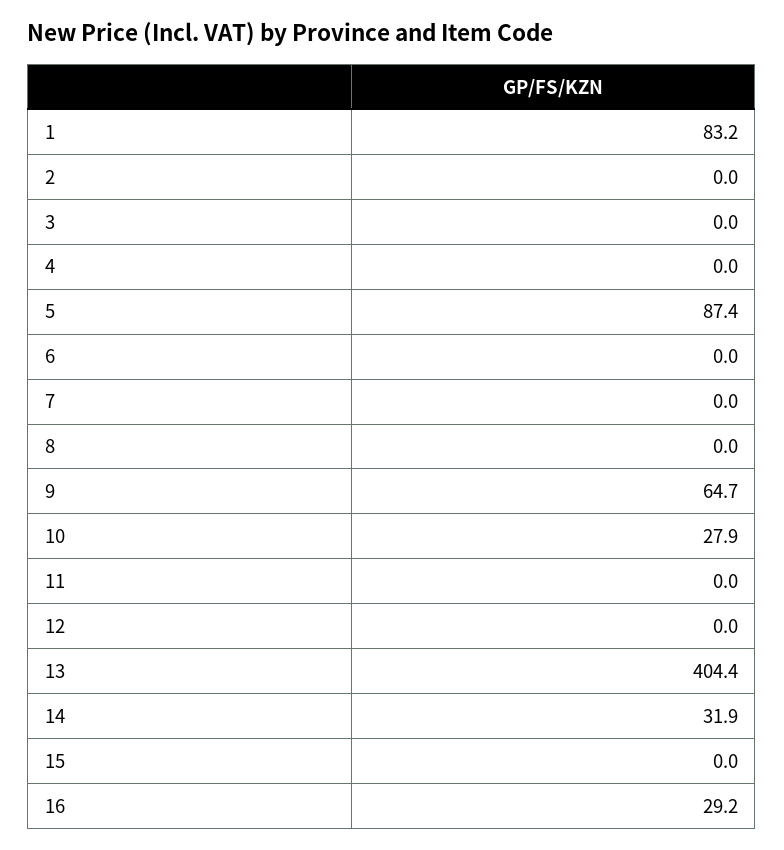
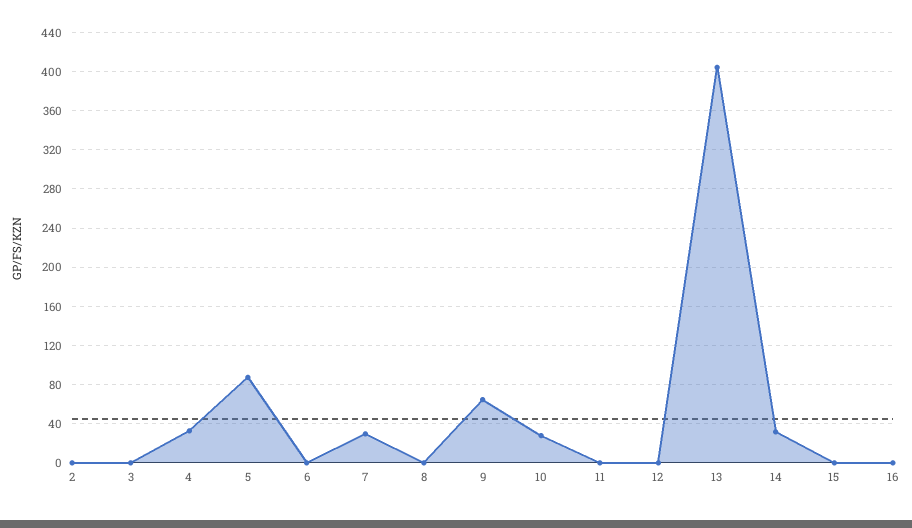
1: 83.2 -> none
4: 0 -> 30
7: 0 -> 30
16: 29.2 -> 0

